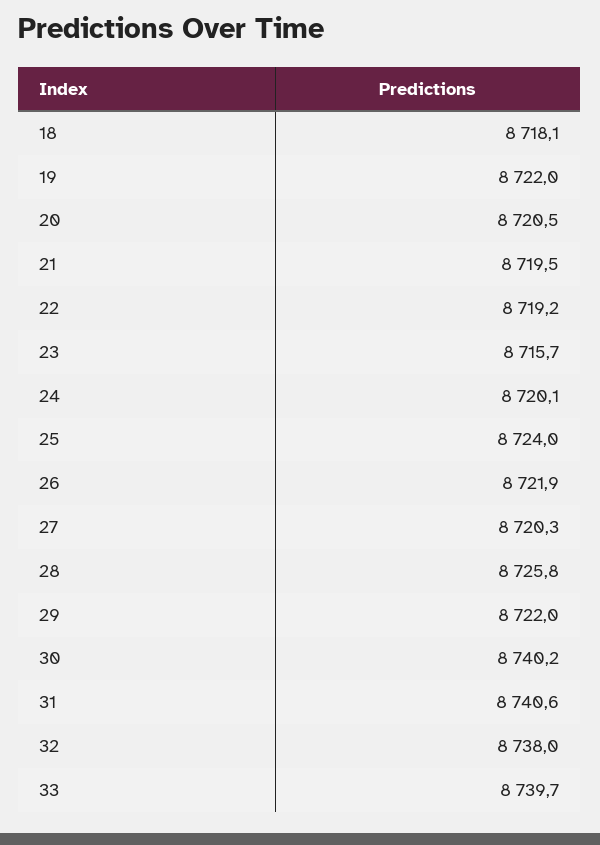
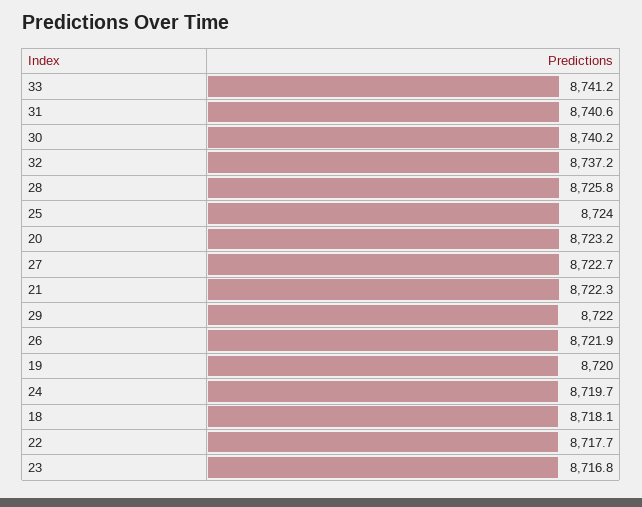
19: 8722 -> 8720
20: 8720.5 -> 8723.2
21: 8719.5 -> 8722.3
22: 8719.2 -> 8717.7
23: 8715.7 -> 8716.8
24: 8720.1 -> 8719.7
27: 8720.3 -> 8722.7
32: 8738 -> 8737.2
33: 8739.7 -> 8741.2

